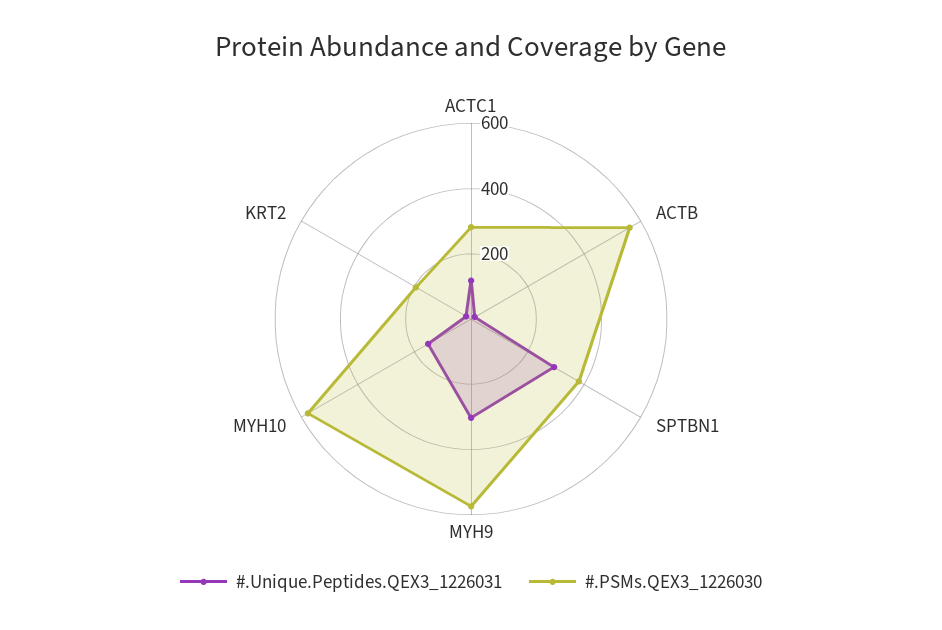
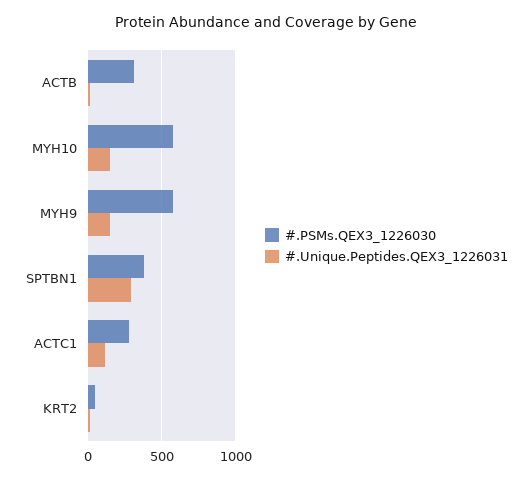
#.PSMs.QEX3_1226030, ACTB: 550 -> 300
#.Unique.Peptides.QEX3_1226031, MYH9: 300 -> 150
#.PSMs.QEX3_1226030, KRT2: 200 -> 50

